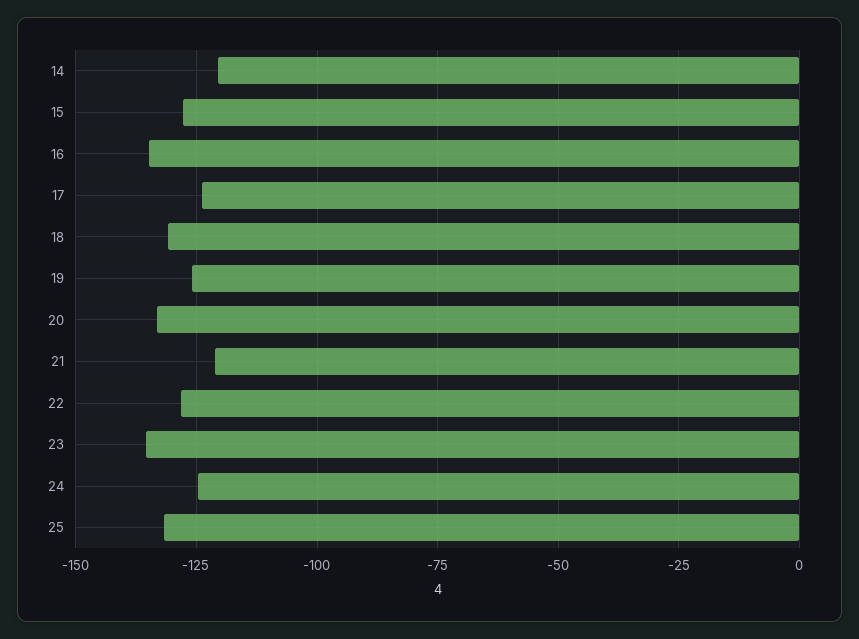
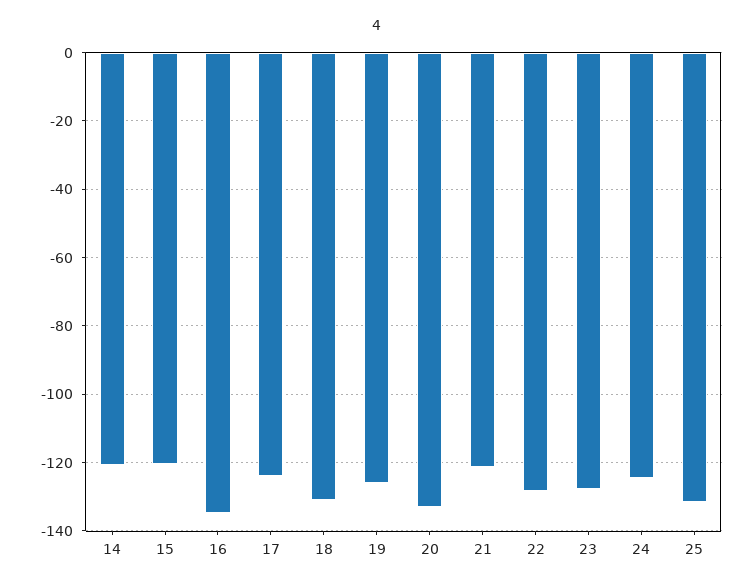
15: -127.5 -> -120
23: -135 -> -128

